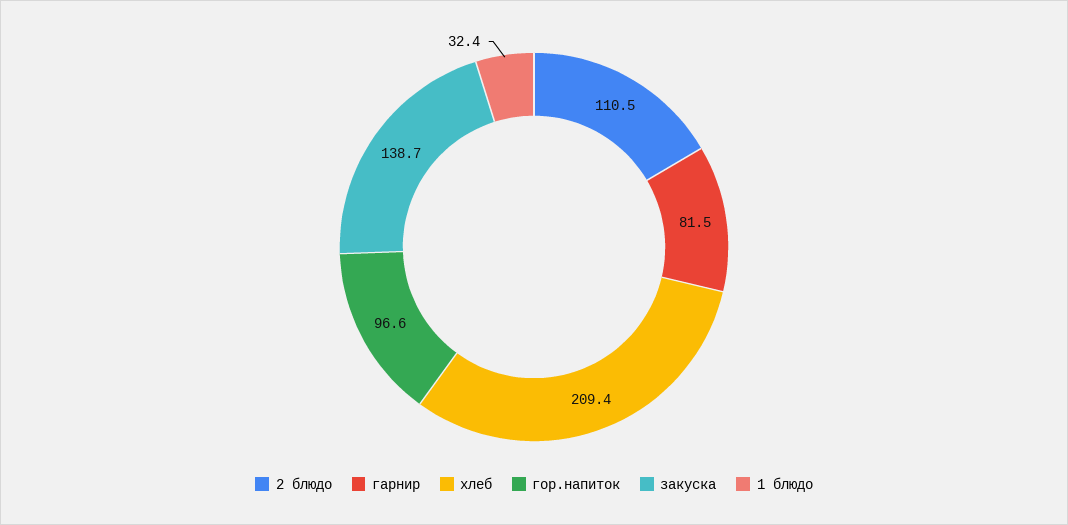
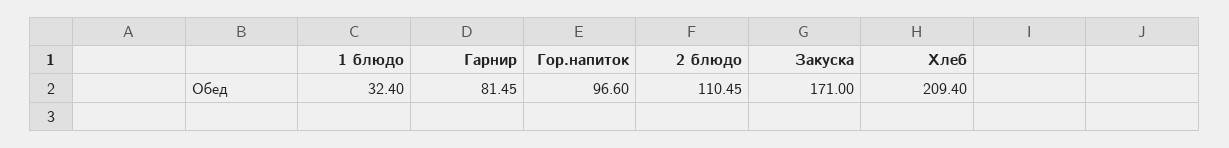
закуска: 138.7 -> 171

